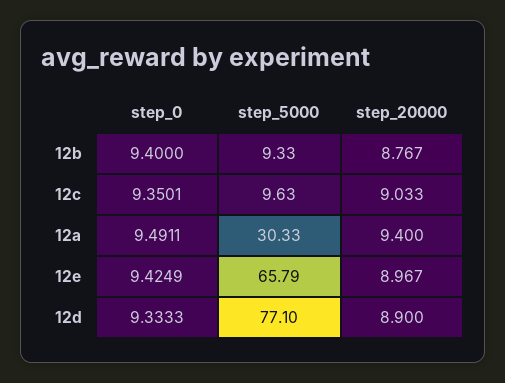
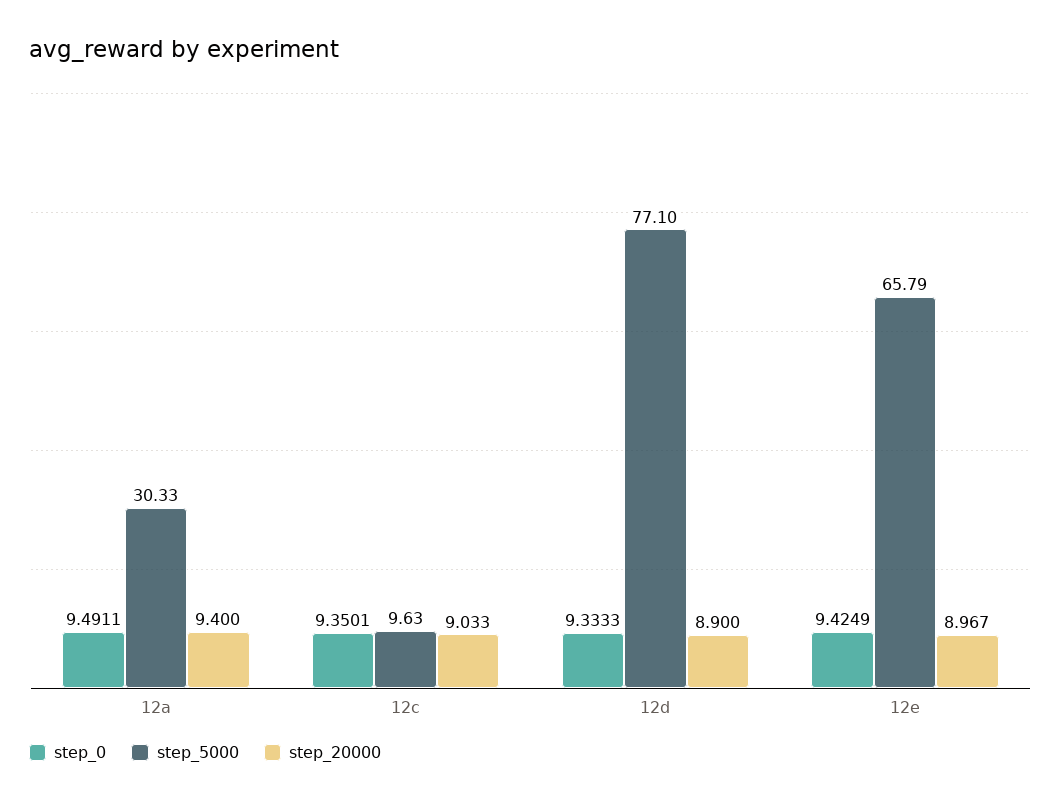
step_0, 12b: 9.4 -> none
step_5000, 12b: 9.33 -> none
step_20000, 12b: 8.767 -> none

